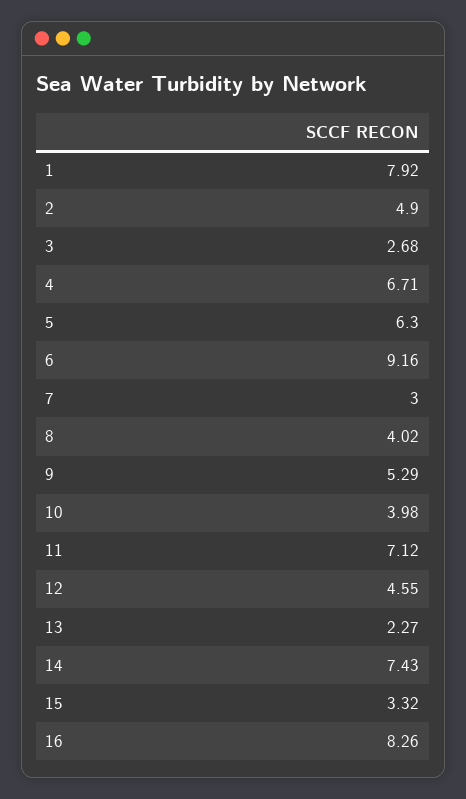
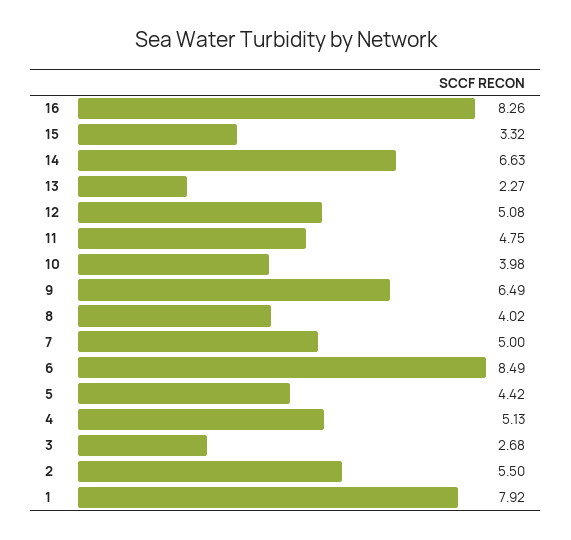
2: 4.9 -> 5.5
4: 6.71 -> 5.13
5: 6.3 -> 4.42
6: 9.16 -> 8.49
7: 3 -> 5
9: 5.29 -> 6.49
11: 7.12 -> 4.75
12: 4.55 -> 5.08
14: 7.43 -> 6.63

